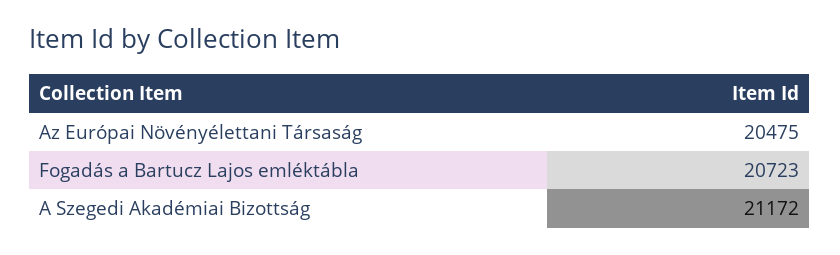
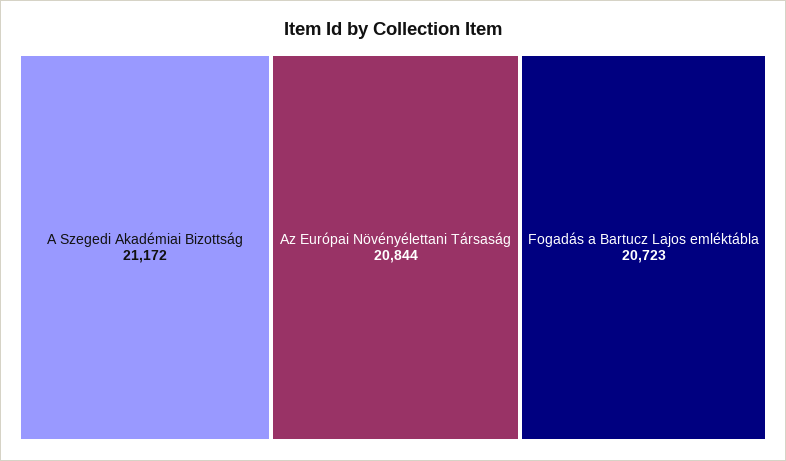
Az Európai Növényélettani Társaság: 20475 -> 20844

